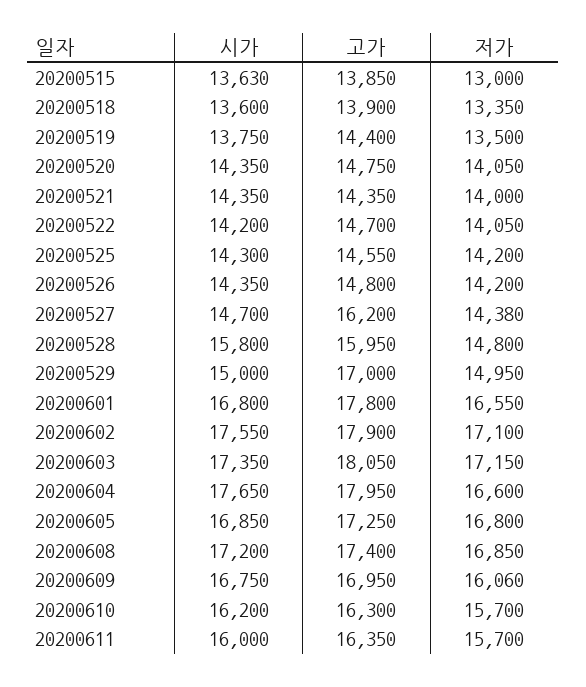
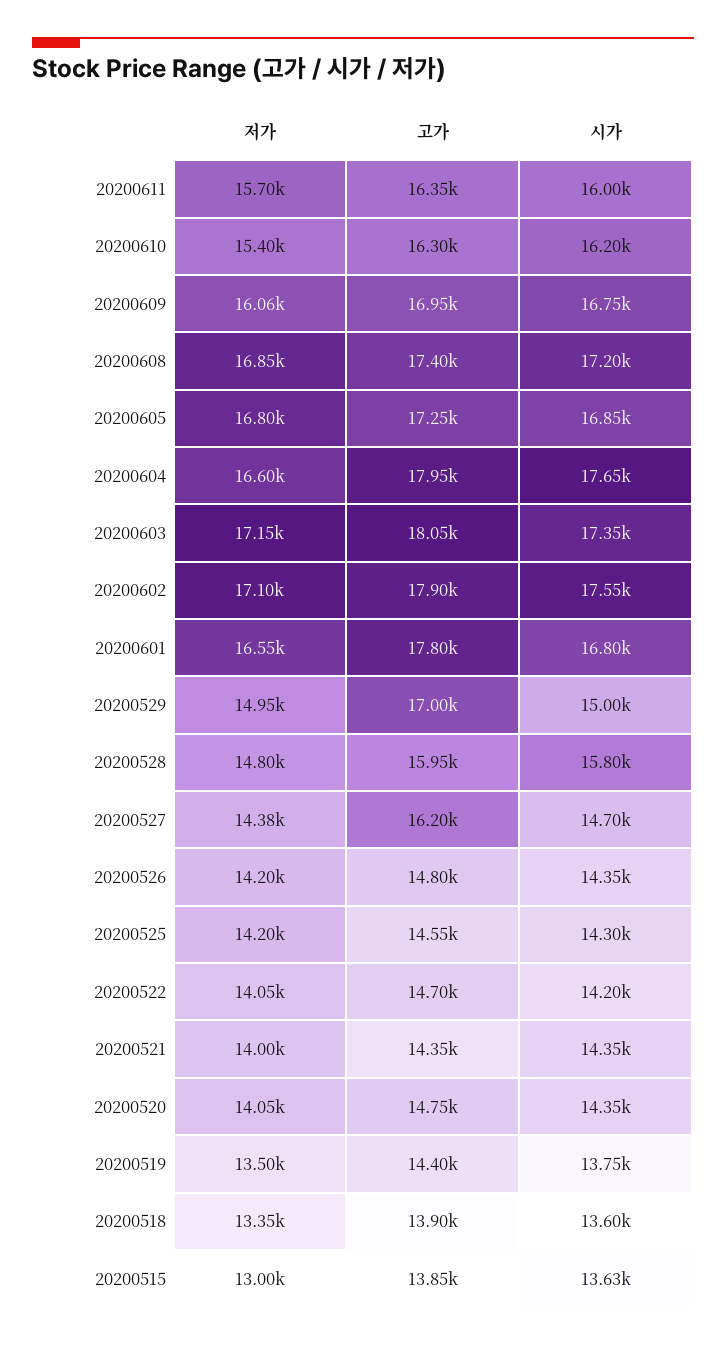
저가, 20200610: 15700 -> 15400

